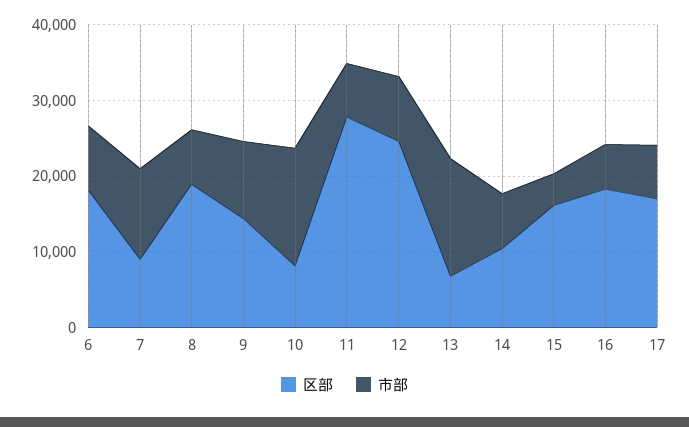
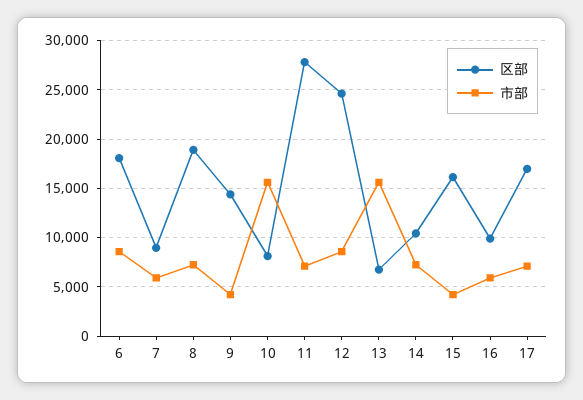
市部, 7: 12000 -> 6000
市部, 9: 10000 -> 4000
区部, 16: 18000 -> 10000

